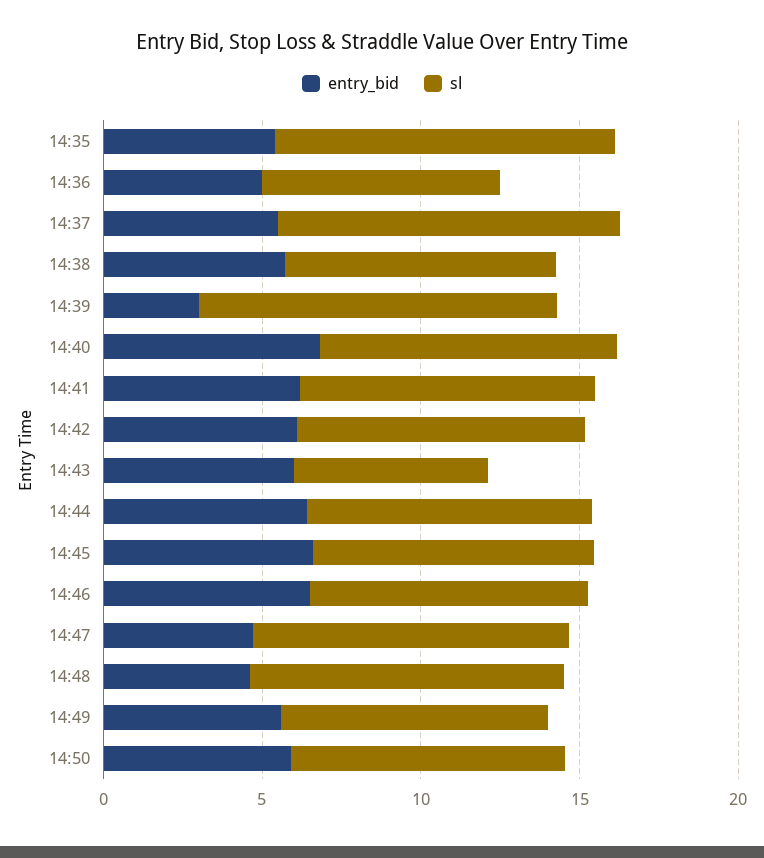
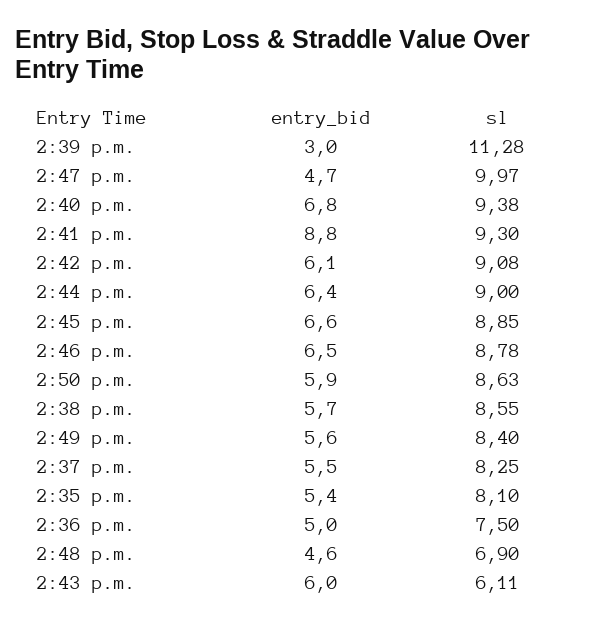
sl, 14:35: 11 -> 8.1
sl, 14:37: 11 -> 8.25
entry_bid, 14:41: 6 -> 8.8
sl, 14:48: 10 -> 6.9

